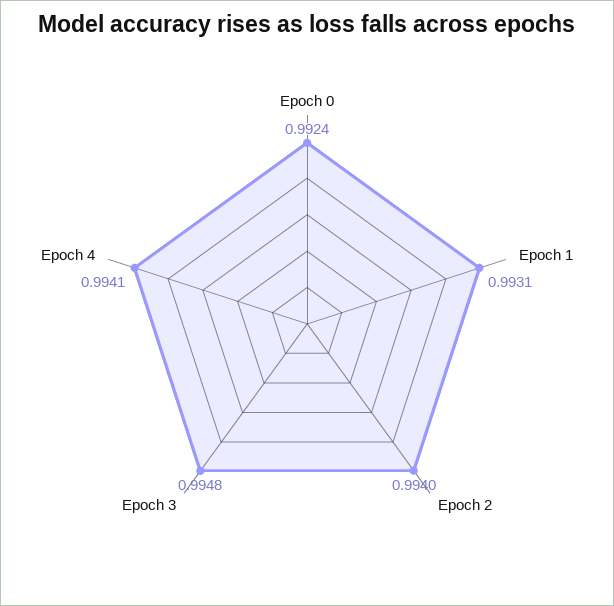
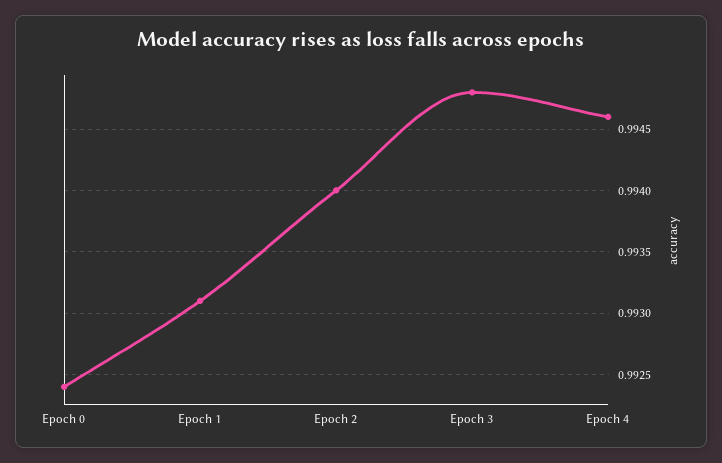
Epoch 4: 0.9941 -> 0.9946

